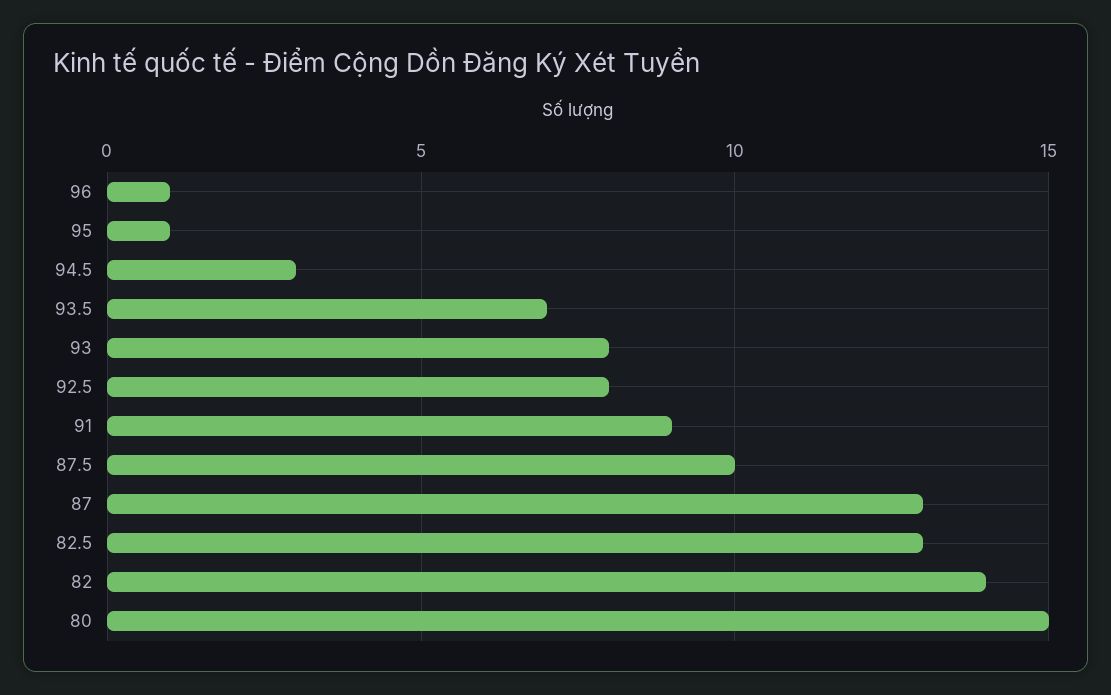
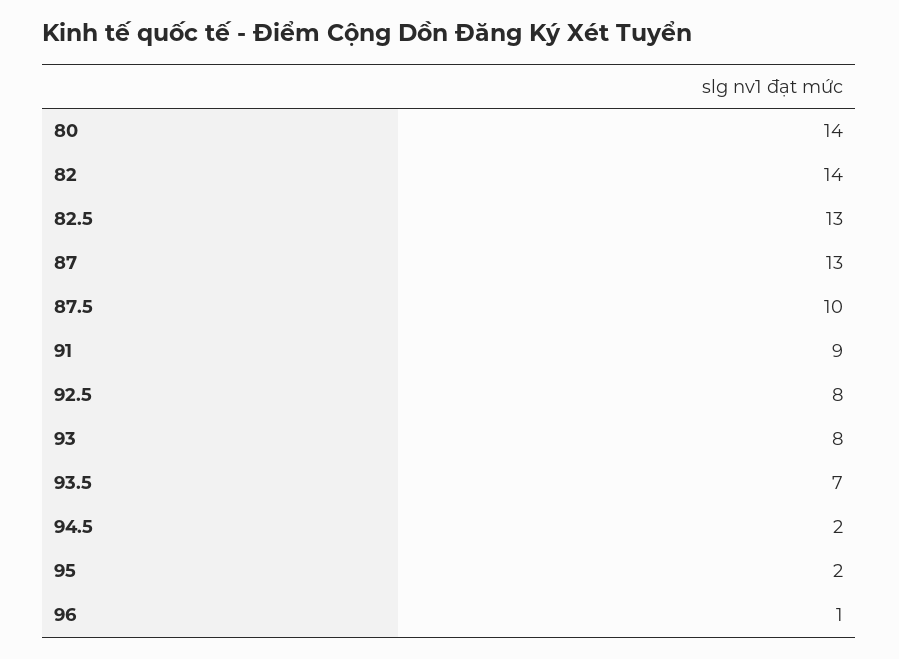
95: 1 -> 2
94.5: 3 -> 2
80: 15 -> 14

